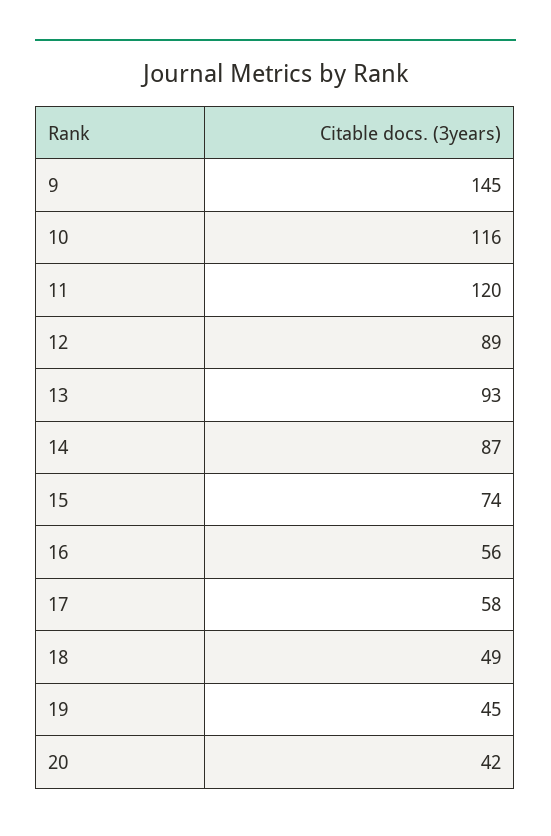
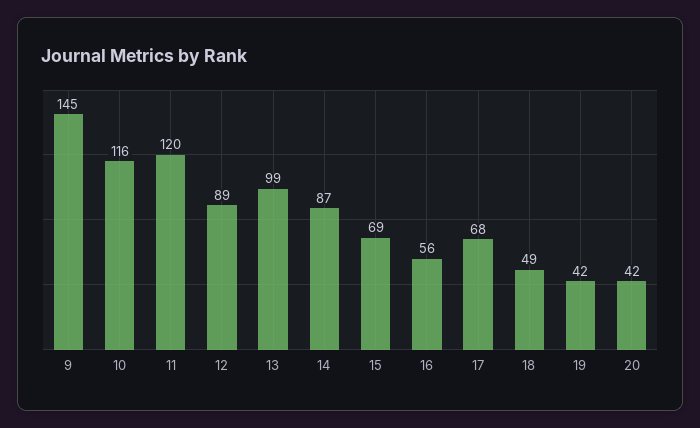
13: 93 -> 99
15: 74 -> 69
17: 58 -> 68
19: 45 -> 42

